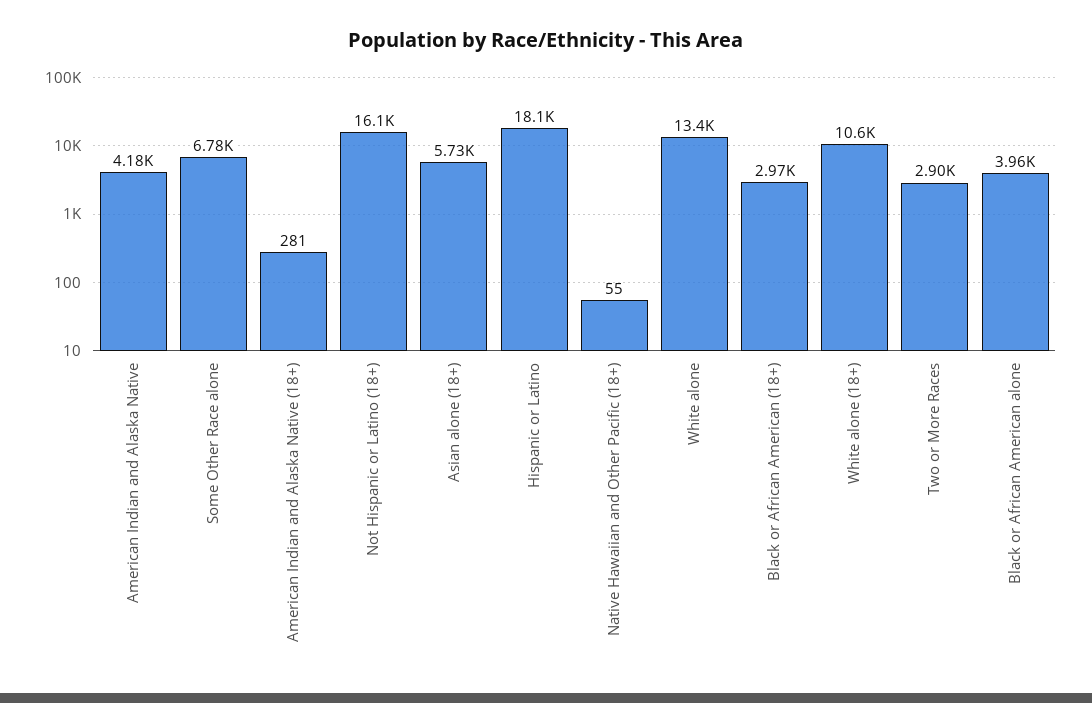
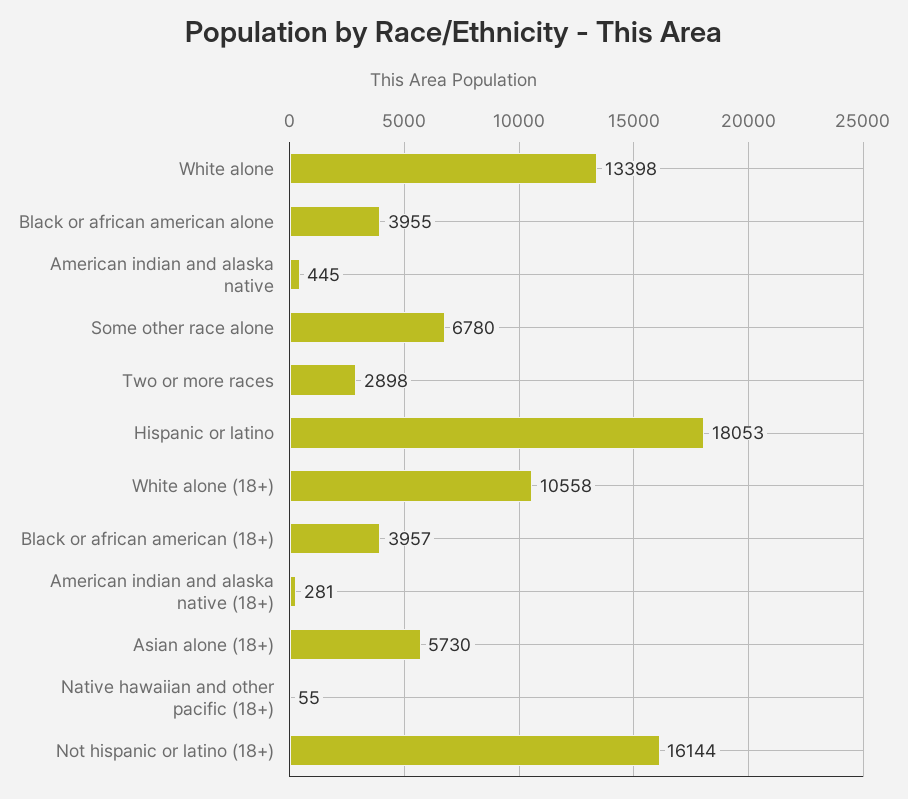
American Indian and Alaska Native: 4180 -> 445
Black or African American (18+): 2970 -> 3957

